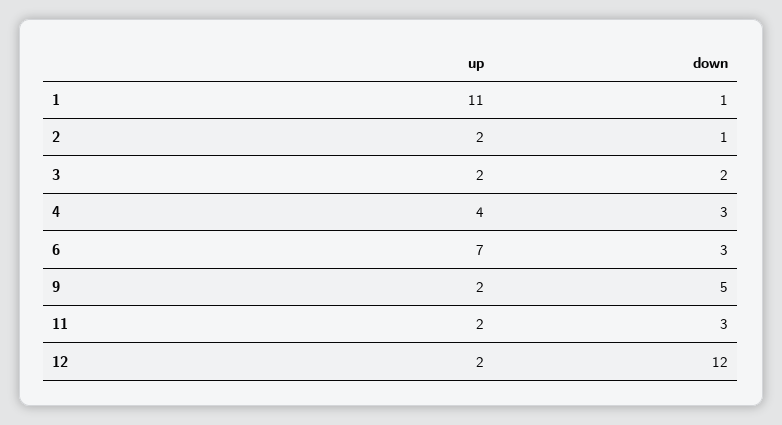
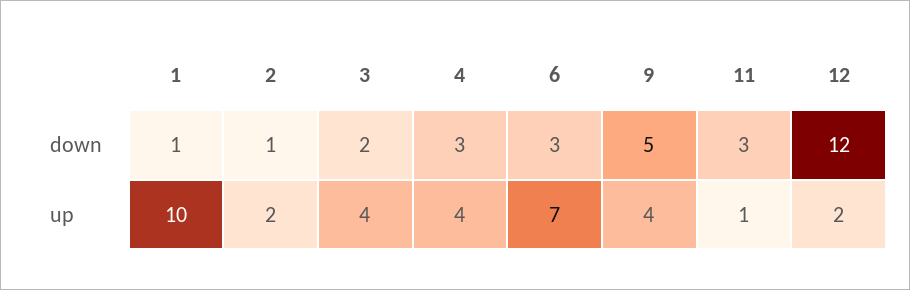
up, 1: 11 -> 10
up, 3: 2 -> 4
up, 9: 2 -> 4
up, 11: 2 -> 1

